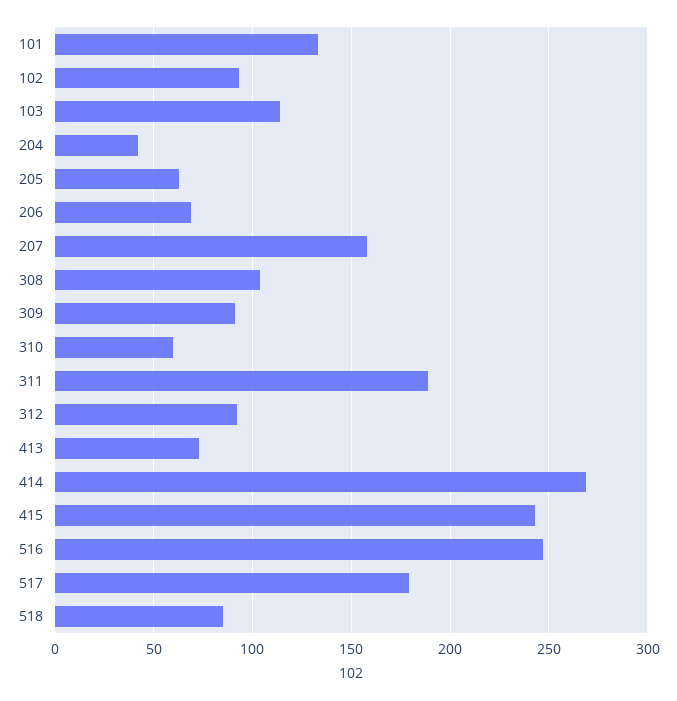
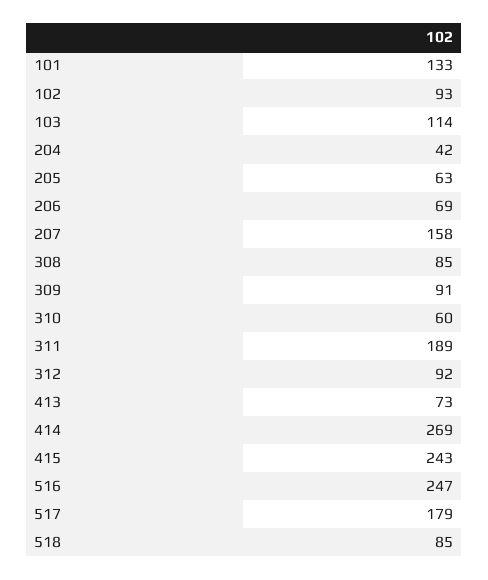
308: 105 -> 85

